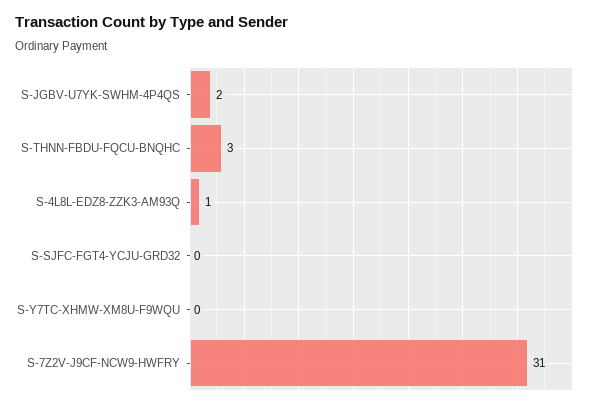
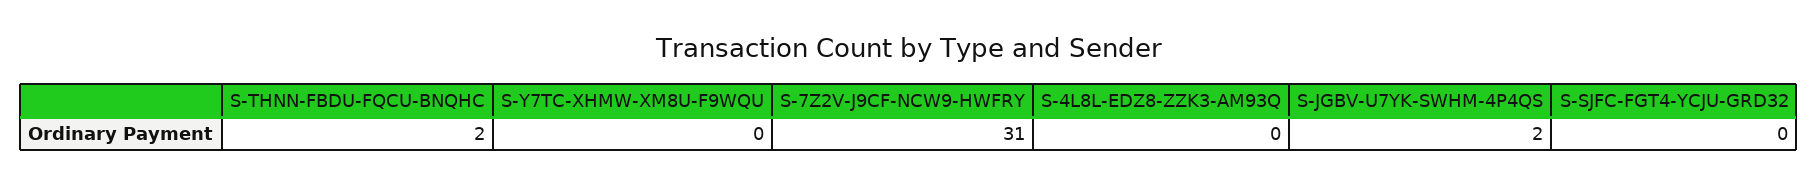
S-THNN-FBDU-FQCU-BNQHC: 3 -> 2
S-4L8L-EDZ8-ZZK3-AM93Q: 1 -> 0

